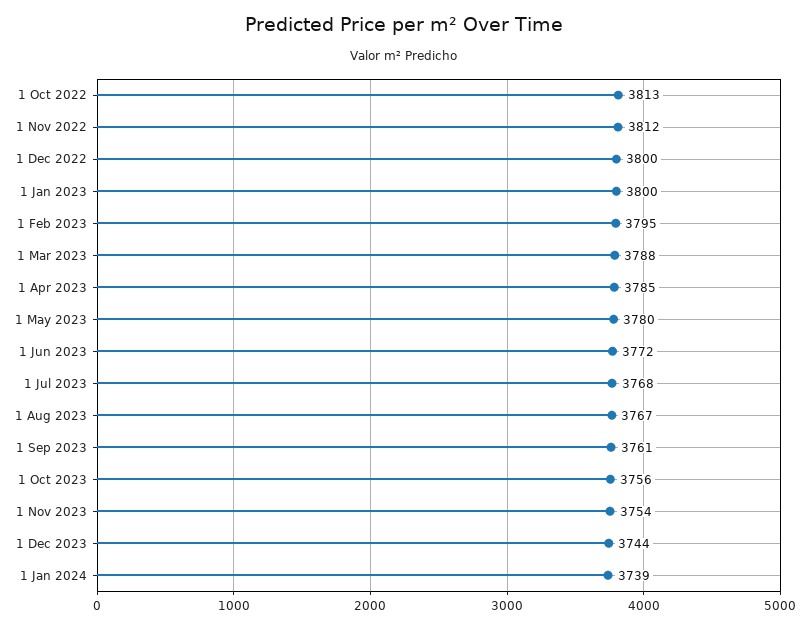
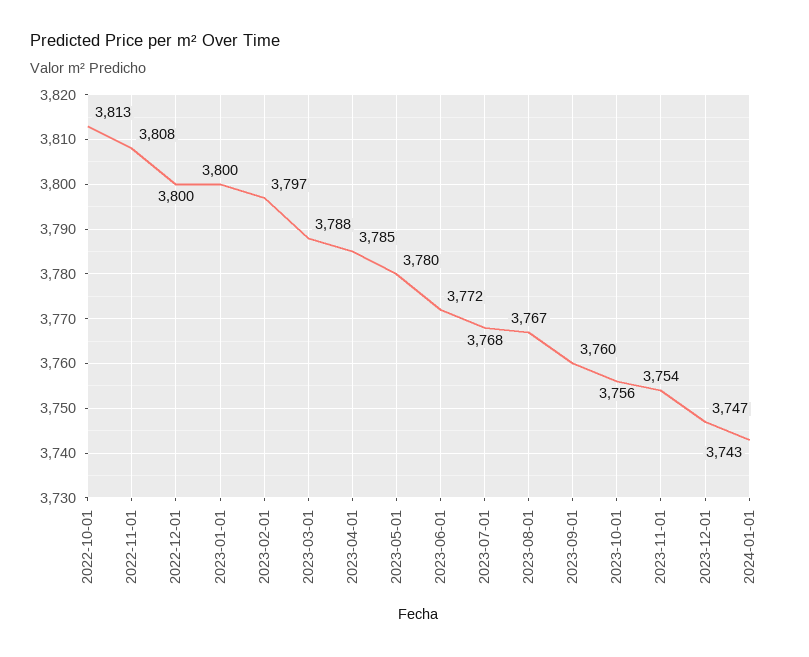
1 Nov 2022: 3812 -> 3808
1 Feb 2023: 3795 -> 3797
1 Sep 2023: 3761 -> 3760
1 Dec 2023: 3744 -> 3747
1 Jan 2024: 3739 -> 3743

